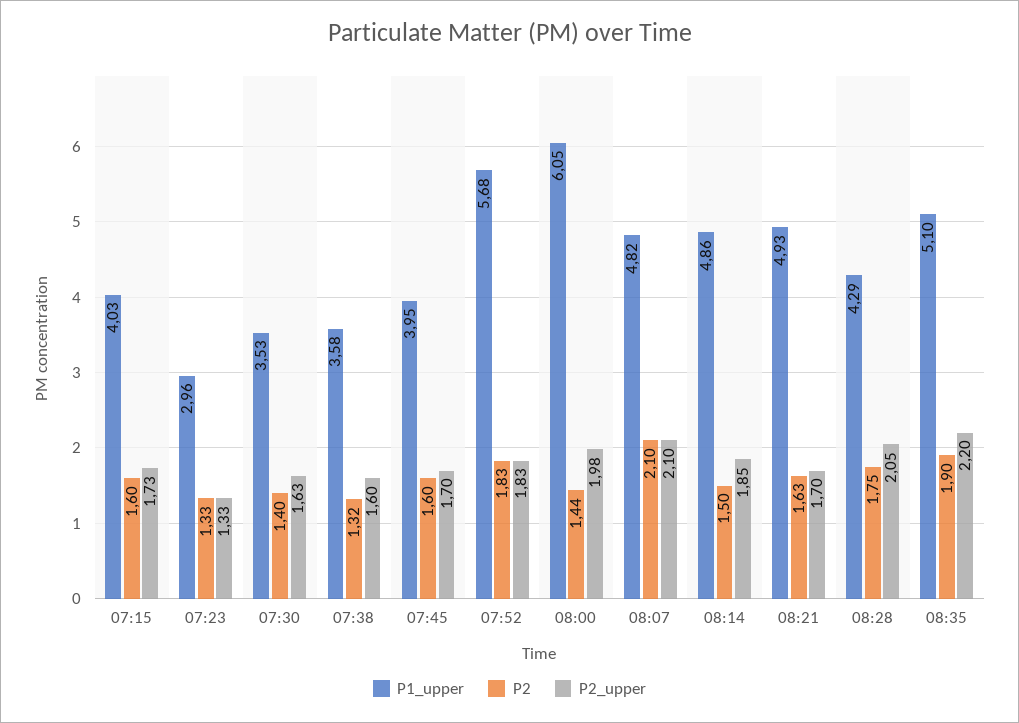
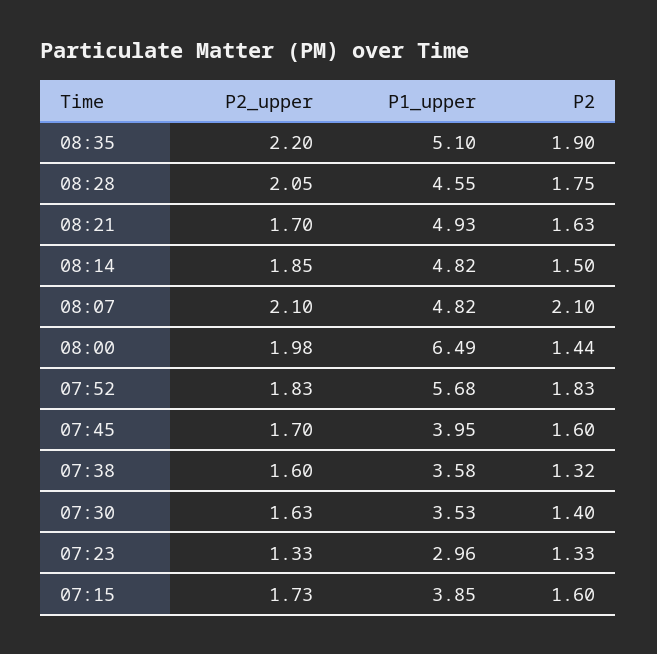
P1_upper, 07:15: 4.03 -> 3.85
P1_upper, 08:00: 6.05 -> 6.49
P1_upper, 08:14: 4.86 -> 4.82
P1_upper, 08:28: 4.29 -> 4.55

